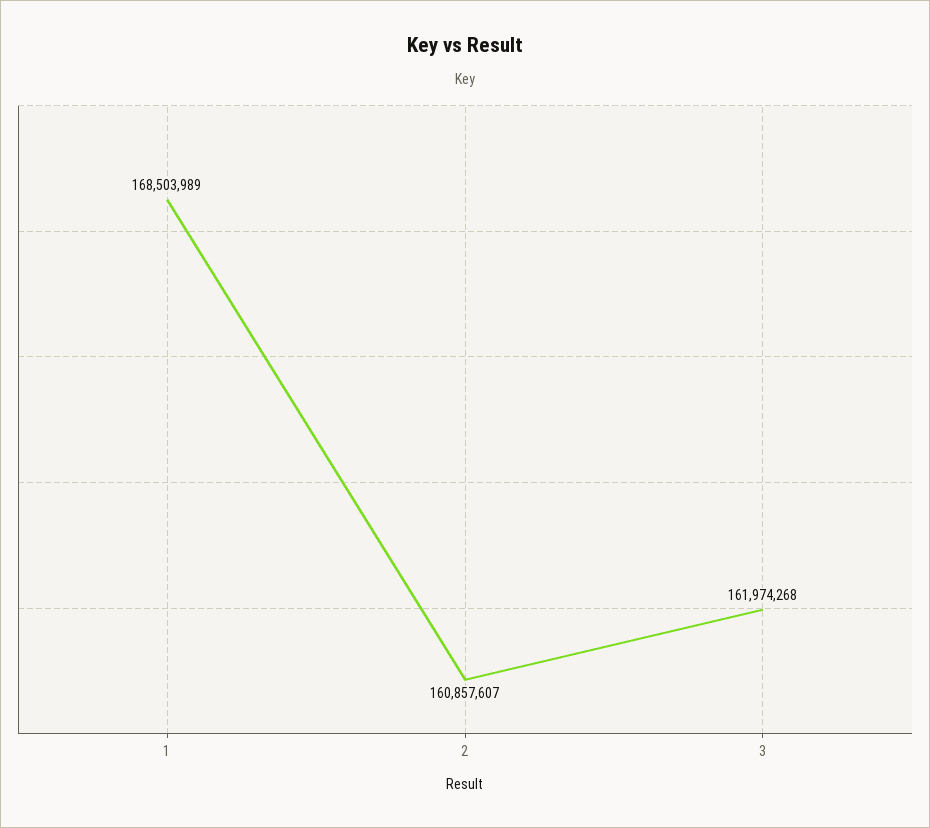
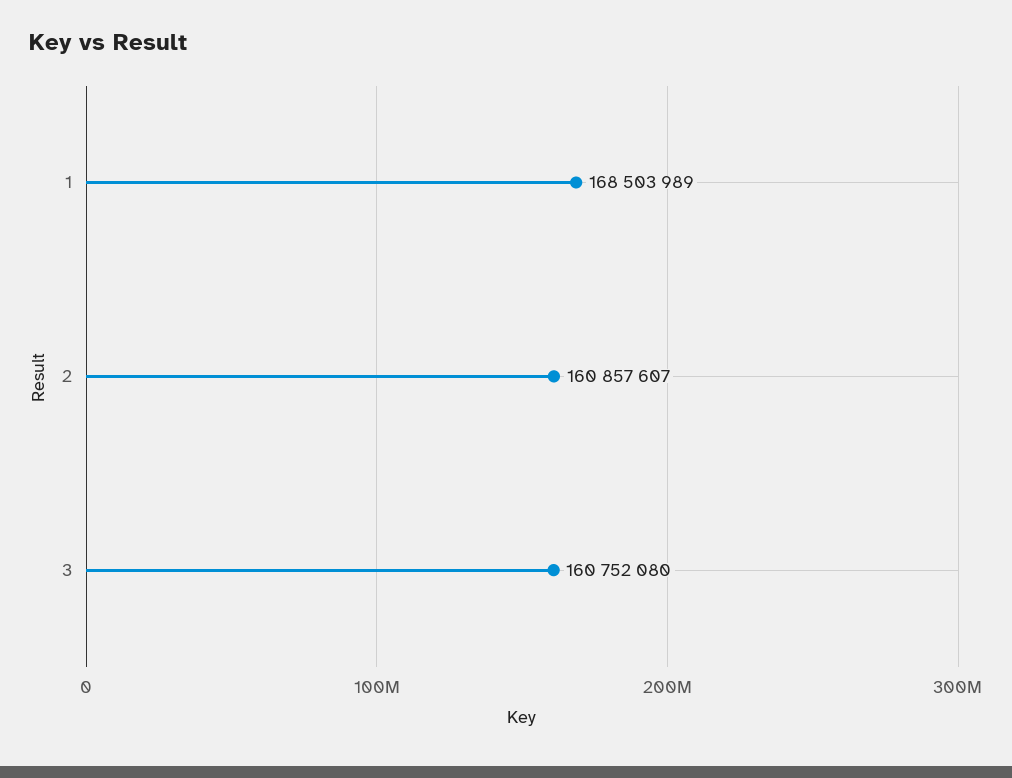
3: 161974268 -> 160752080

